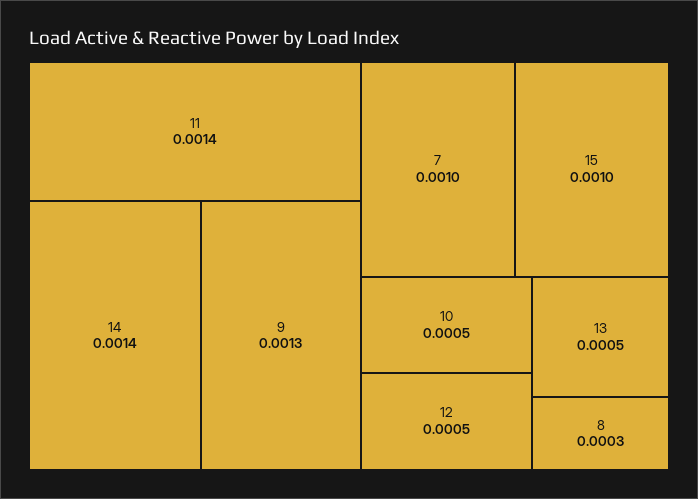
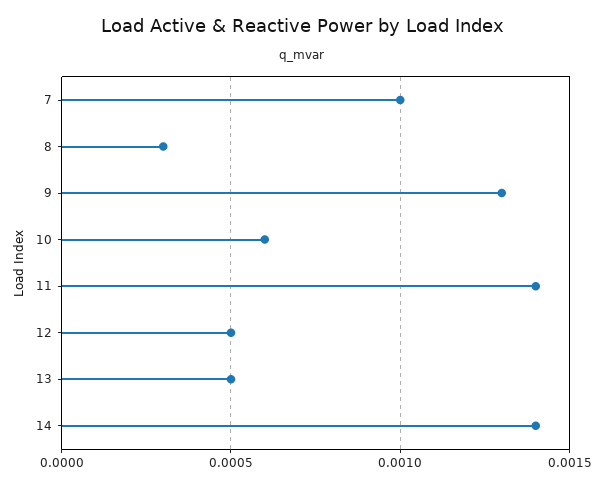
15: 0.001 -> none
10: 0.0005 -> 0.0006

